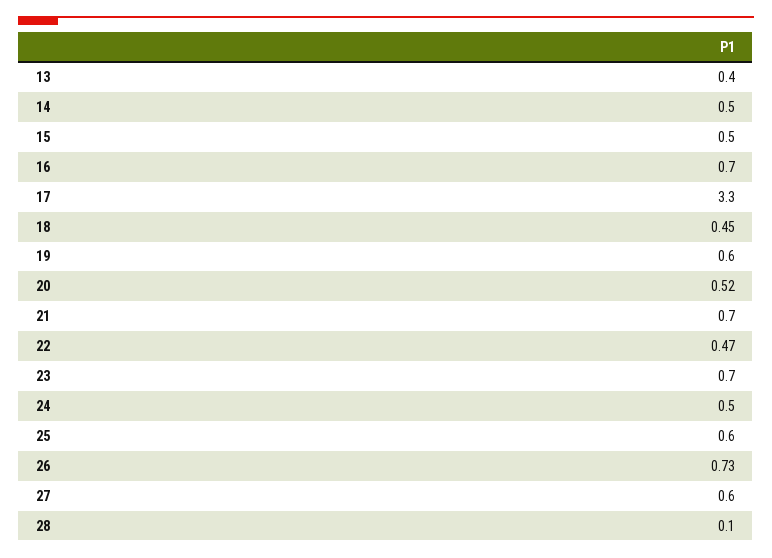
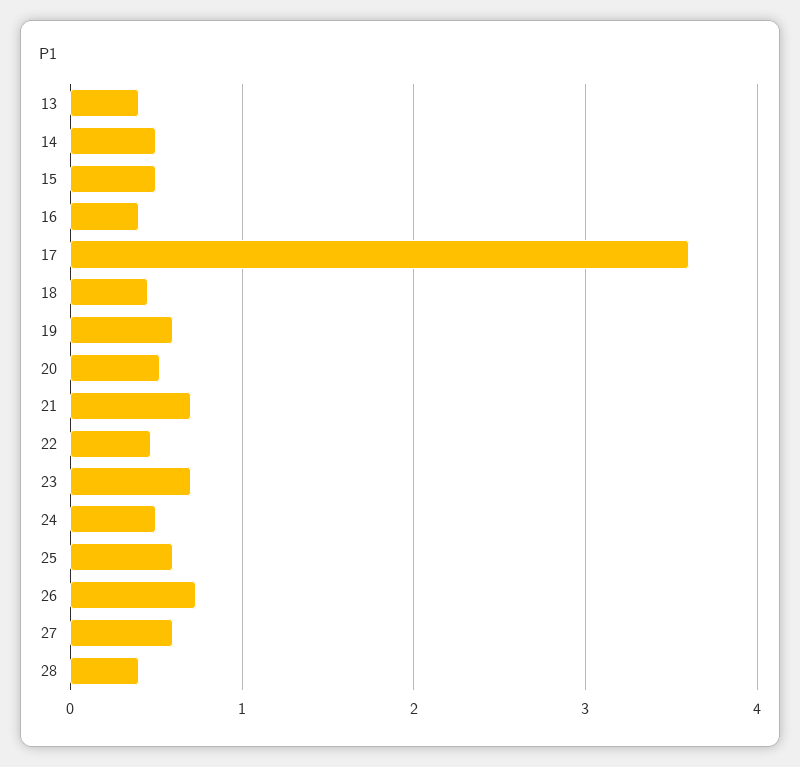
16: 0.7 -> 0.4
17: 3.3 -> 3.6
28: 0.1 -> 0.4

